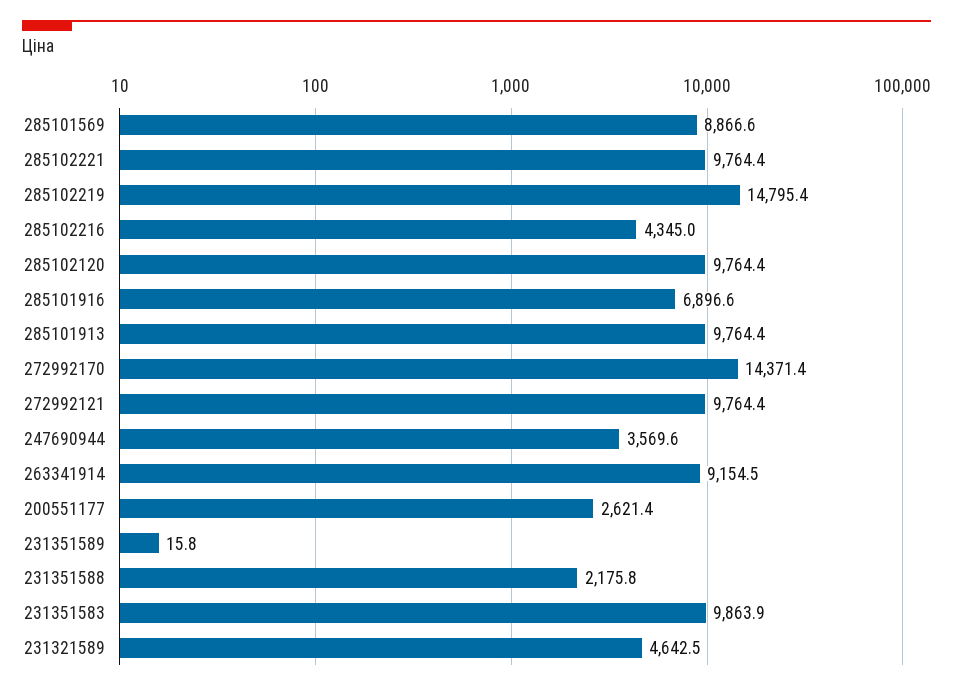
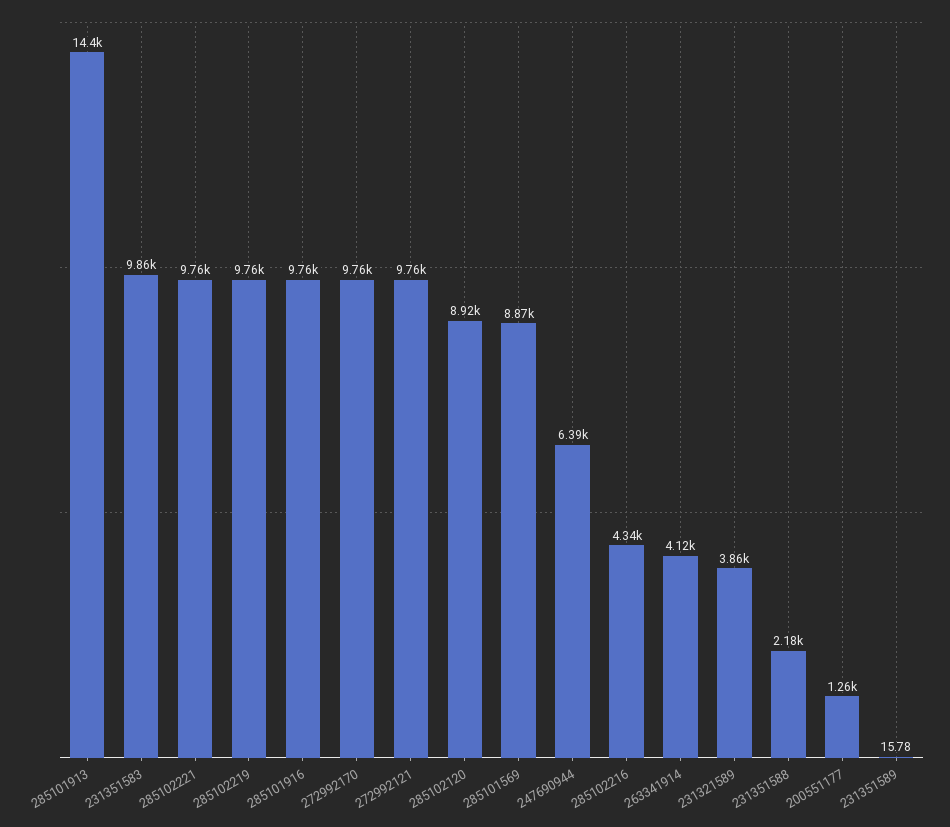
285102219: 14795.4 -> 9760
285102120: 9764.4 -> 8920
285101916: 6896.6 -> 9760
285101913: 9764.4 -> 14400
272992170: 14371.4 -> 9760
247690944: 3569.6 -> 6390
263341914: 9154.5 -> 4120
200551177: 2621.4 -> 1260
231321589: 4642.5 -> 3860

